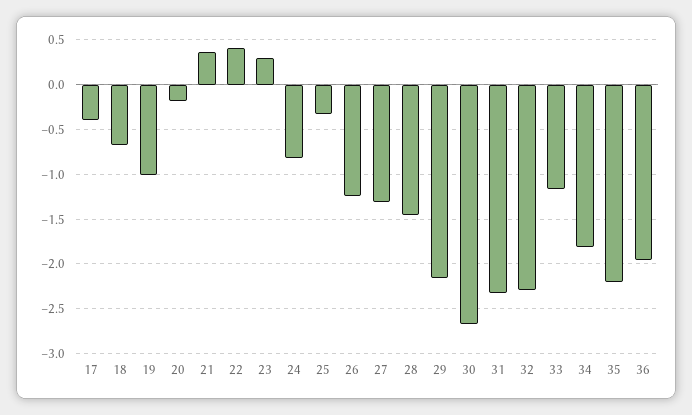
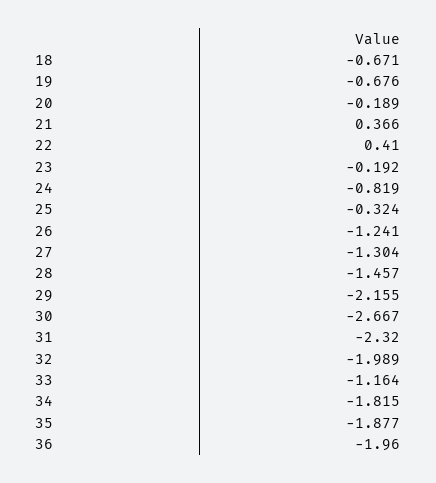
17: -0.4 -> none
19: -1 -> -0.676
23: 0.3 -> -0.192
32: -2.3 -> -1.989
35: -2.2 -> -1.877

